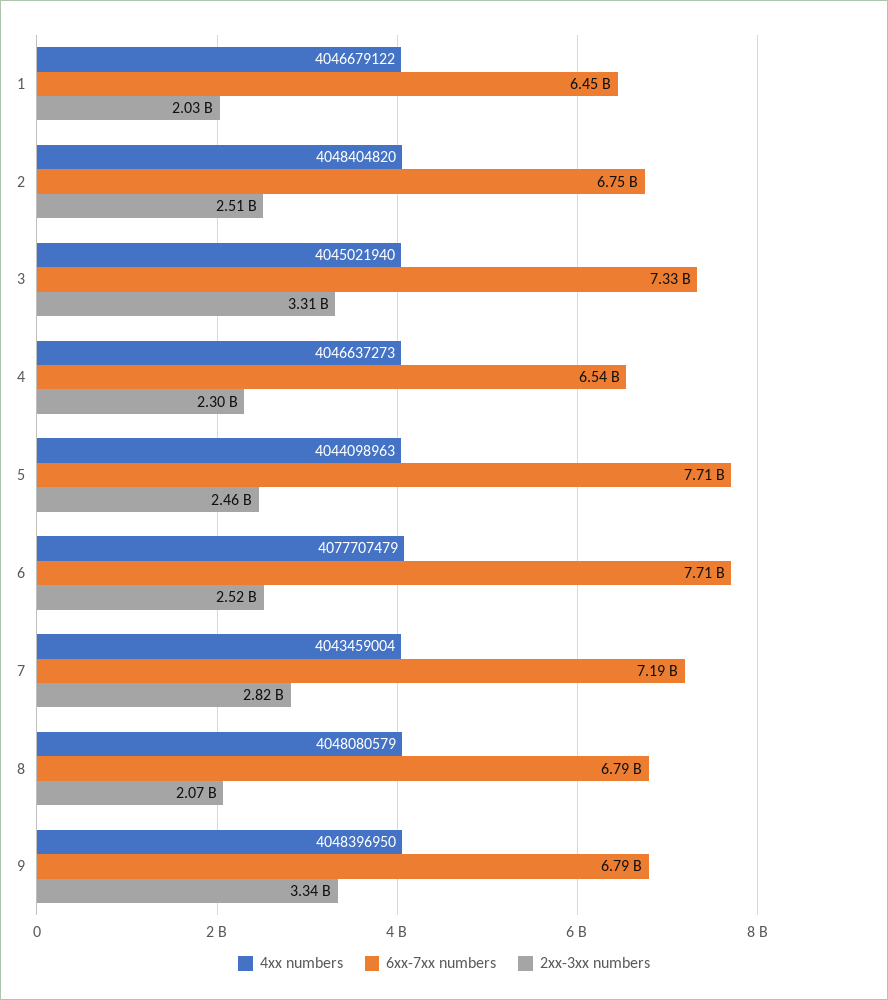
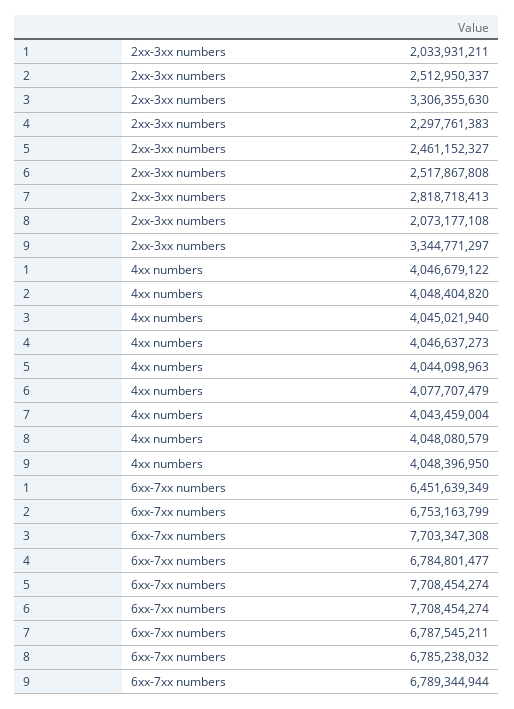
6xx-7xx numbers, 3: 7330000000 -> 7703347308
6xx-7xx numbers, 4: 6540000000 -> 6784801477
6xx-7xx numbers, 7: 7190000000 -> 6787545211

